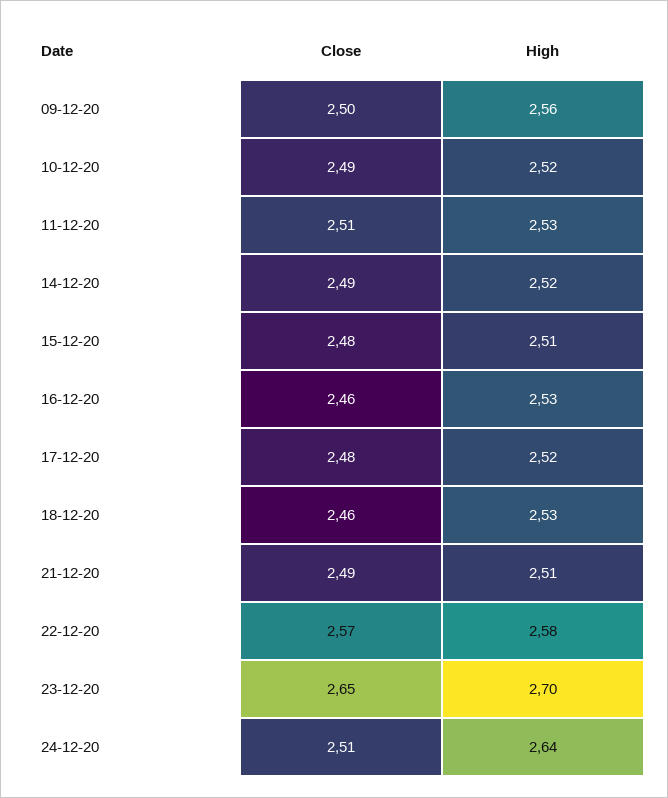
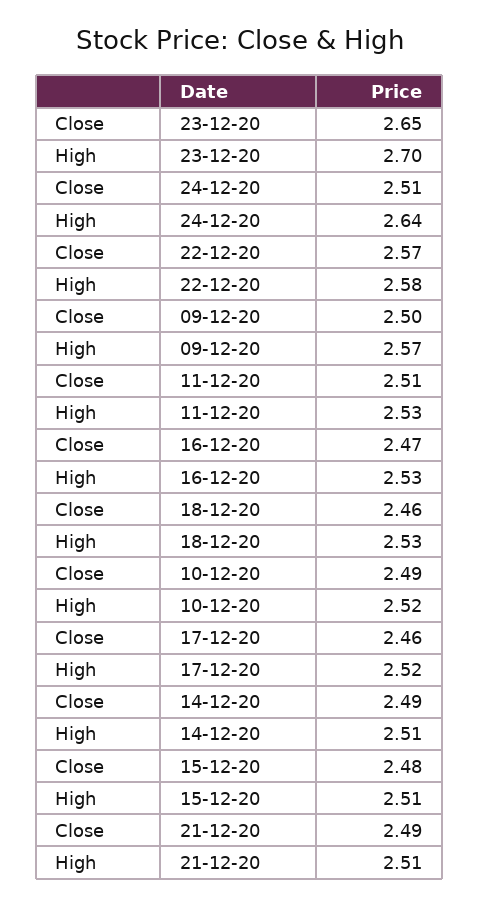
High, 09-12-20: 2.56 -> 2.57
High, 14-12-20: 2.52 -> 2.51
Close, 16-12-20: 2.46 -> 2.47
Close, 17-12-20: 2.48 -> 2.46

